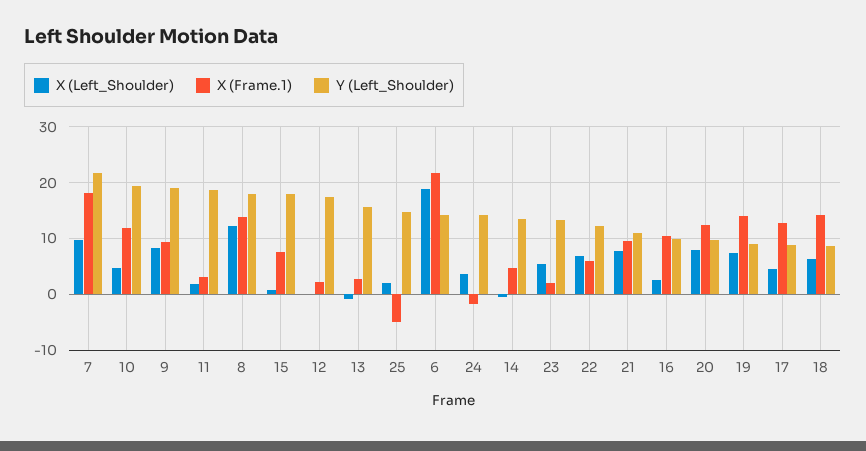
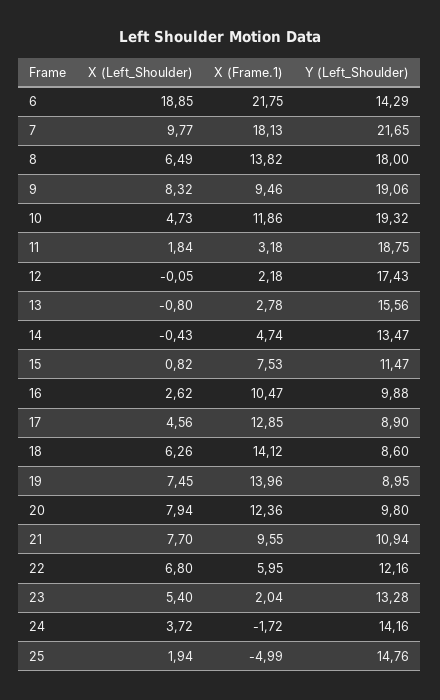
X (Left_Shoulder), 8: 12 -> 6.49
Y (Left_Shoulder), 15: 18 -> 11.47

